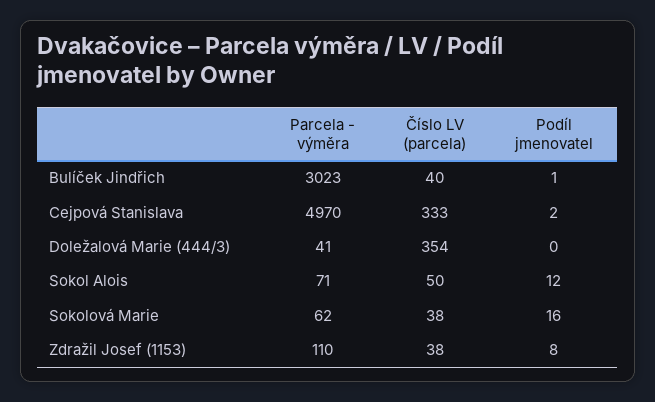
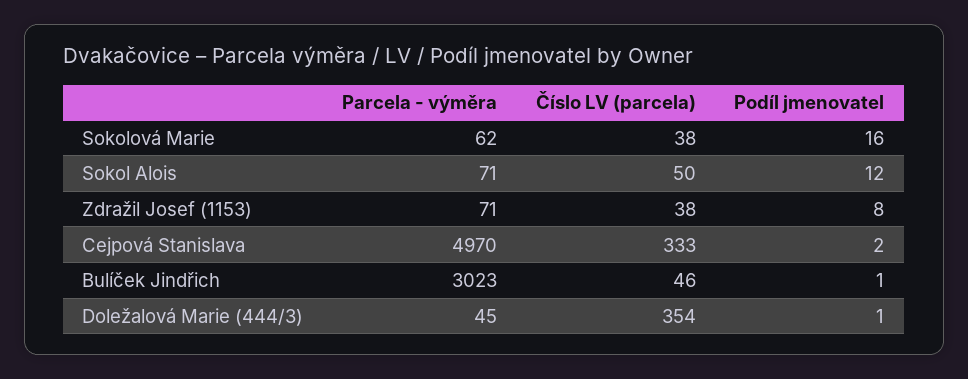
Číslo LV (parcela), Bulíček Jindřich: 40 -> 46
Parcela - výměra, Doležalová Marie (444/3): 41 -> 45
Podíl jmenovatel, Doležalová Marie (444/3): 0 -> 1
Parcela - výměra, Zdražil Josef (1153): 110 -> 71

